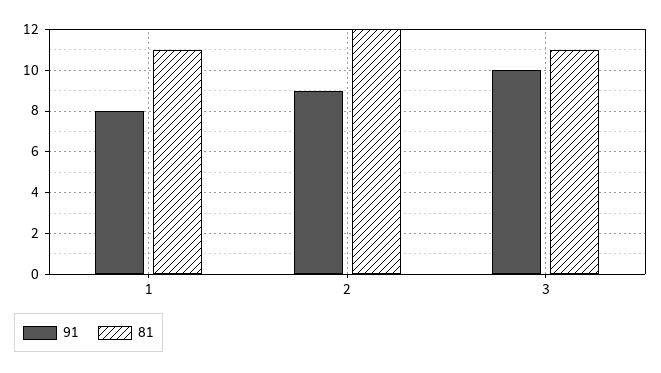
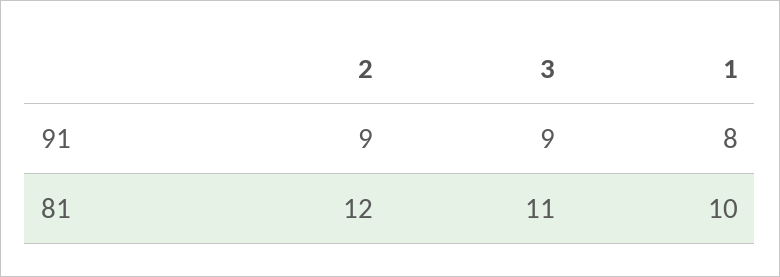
81, 1: 11 -> 10
91, 3: 10 -> 9

